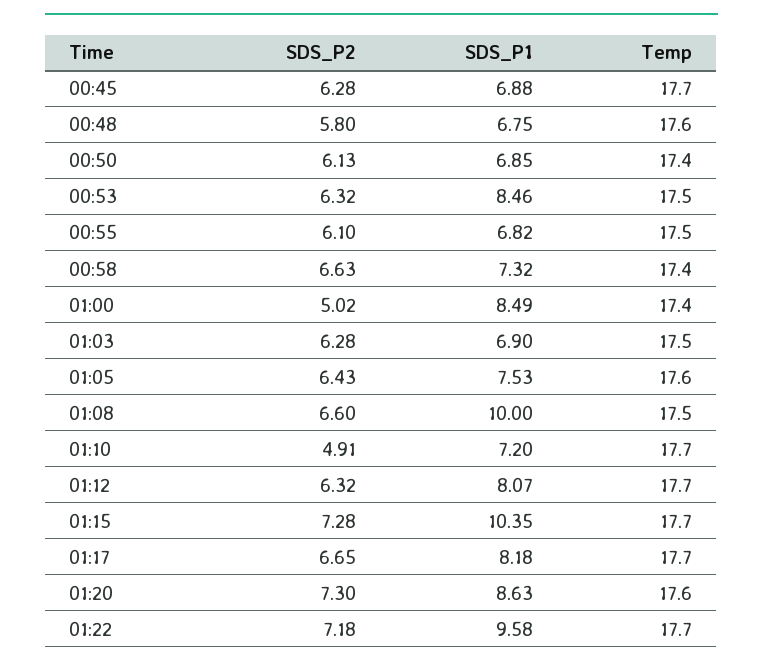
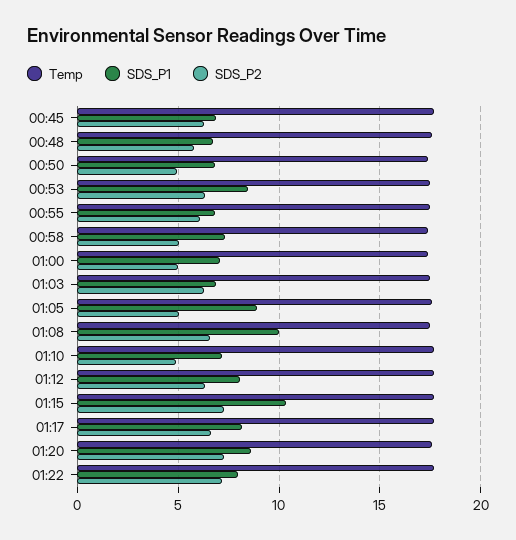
SDS_P2, 00:50: 6.13 -> 5
SDS_P2, 00:58: 6.63 -> 5
SDS_P1, 01:00: 8.49 -> 7
SDS_P2, 01:05: 6.43 -> 5
SDS_P1, 01:05: 7.53 -> 9
SDS_P1, 01:22: 9.58 -> 8

